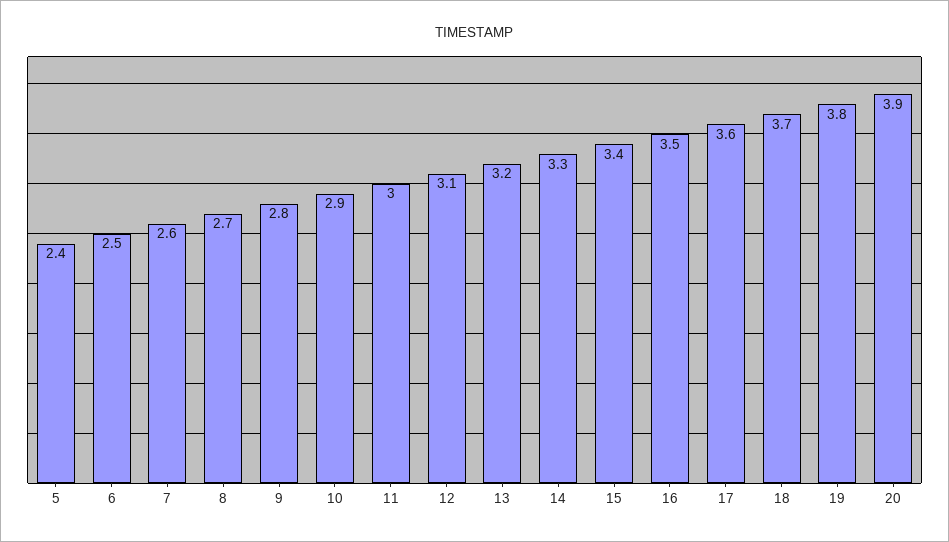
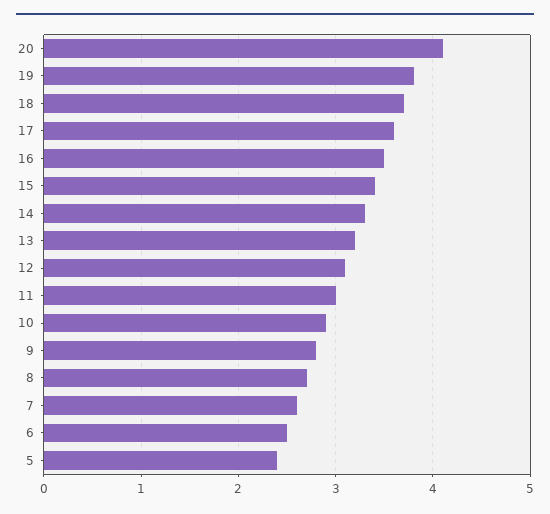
20: 3.9 -> 4.1

